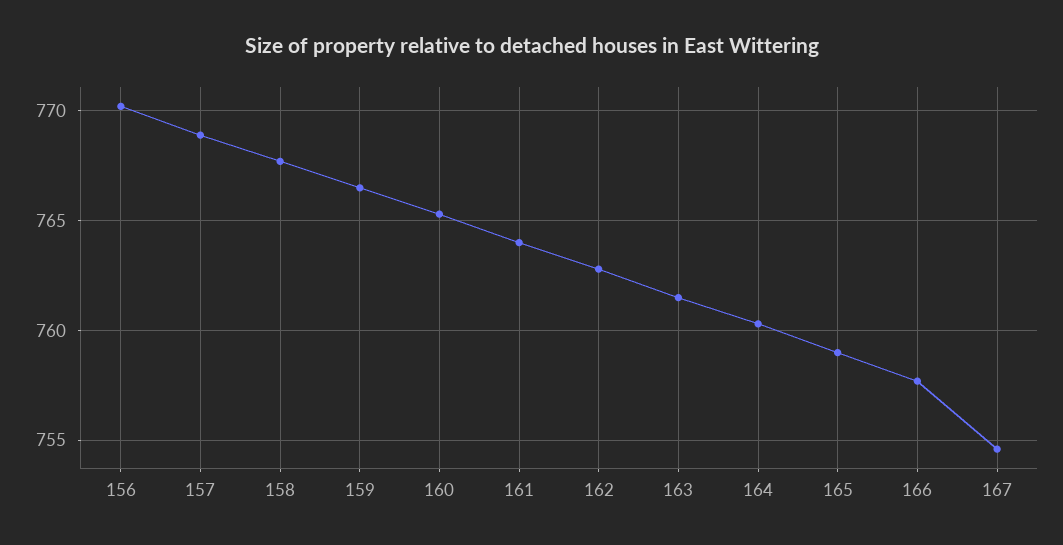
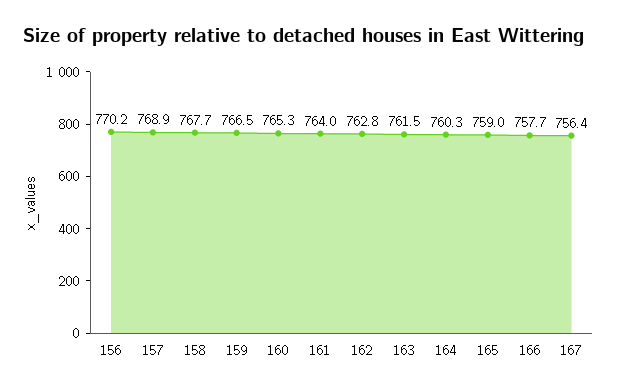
167: 754.5 -> 756.4

